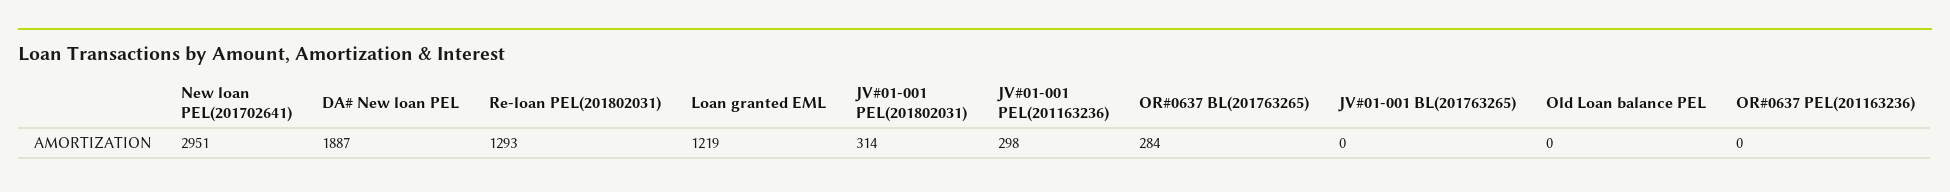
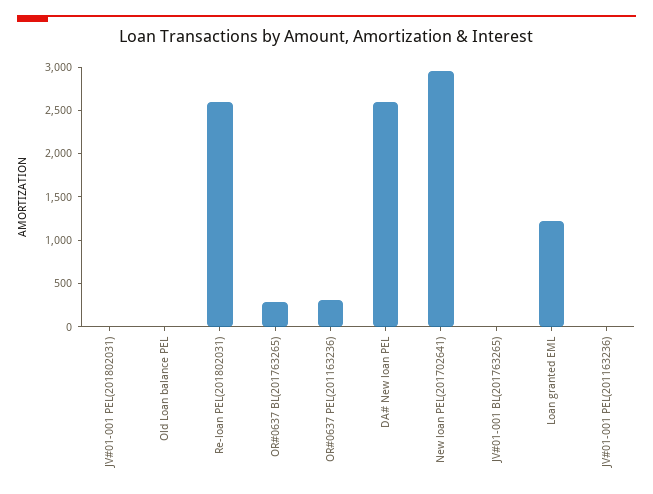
DA# New loan PEL: 1887 -> 2600
Re-loan PEL(201802031): 1293 -> 2600
JV#01-001 PEL(201802031): 314 -> 0
JV#01-001 PEL(201163236): 298 -> 0
OR#0637 PEL(201163236): 0 -> 300

